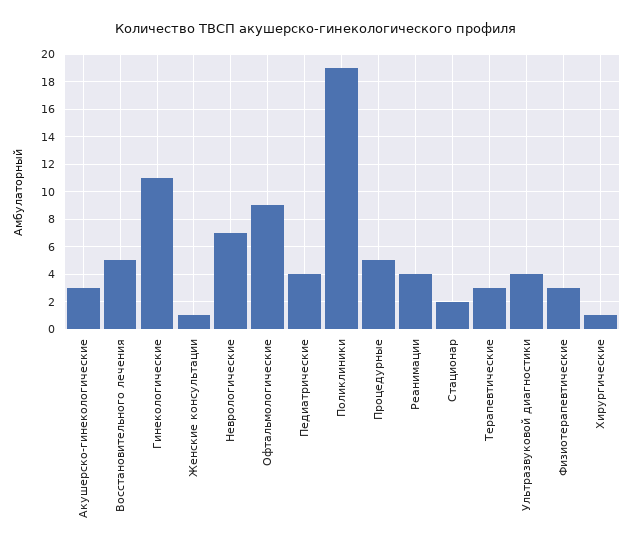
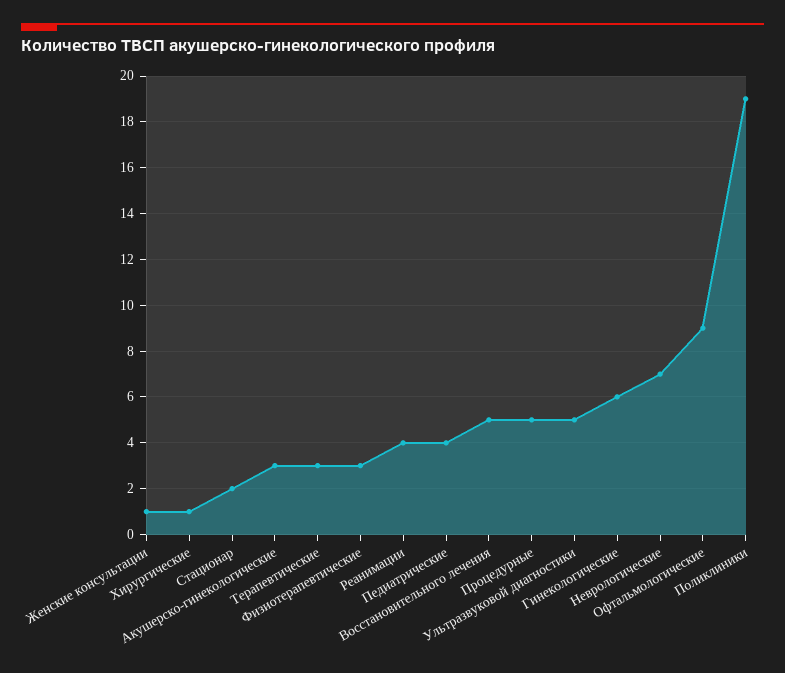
Гинекологические: 11 -> 6
Ультразвуковой диагностики: 4 -> 5

